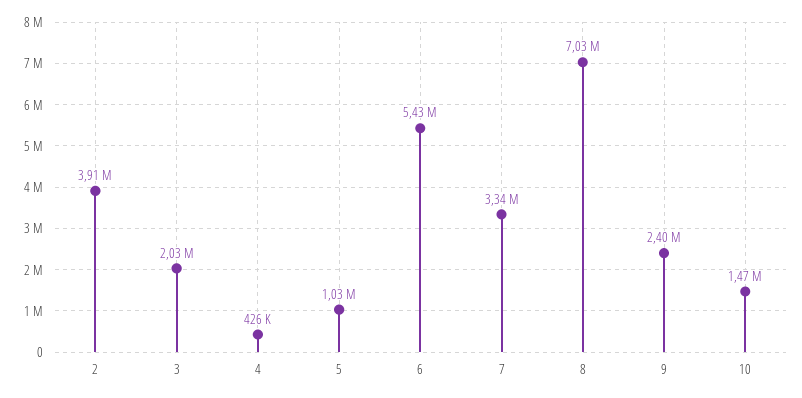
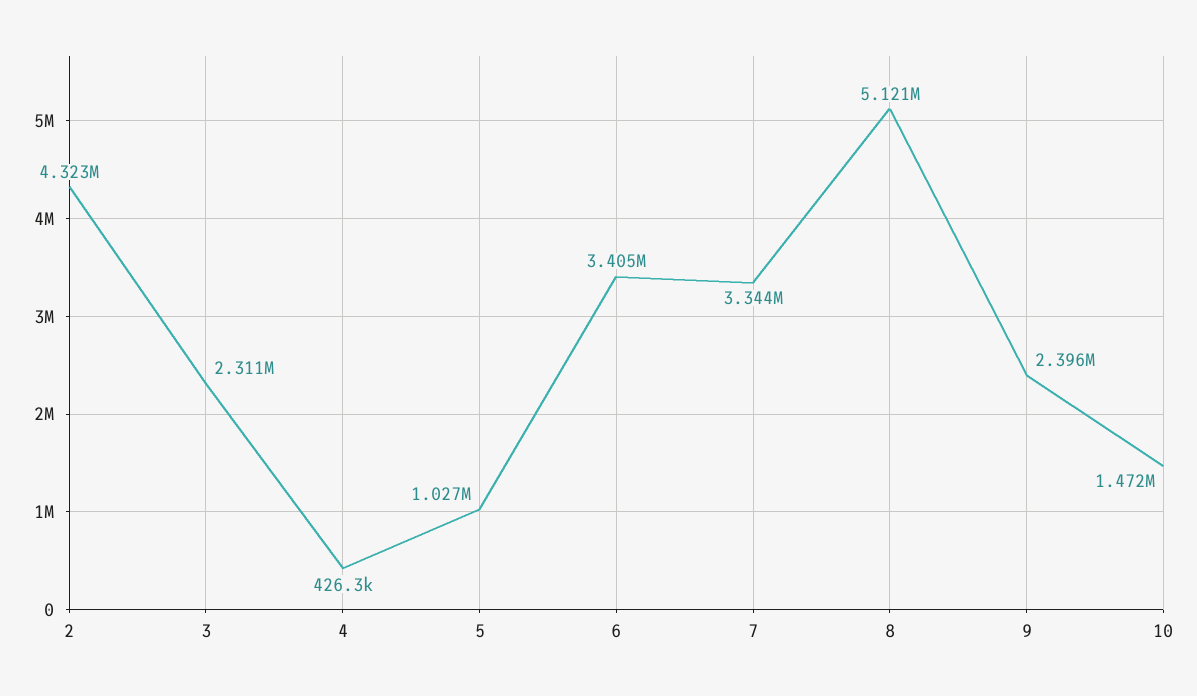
2: 3910000 -> 4323000
3: 2030000 -> 2311000
6: 5430000 -> 3405000
8: 7030000 -> 5121000

